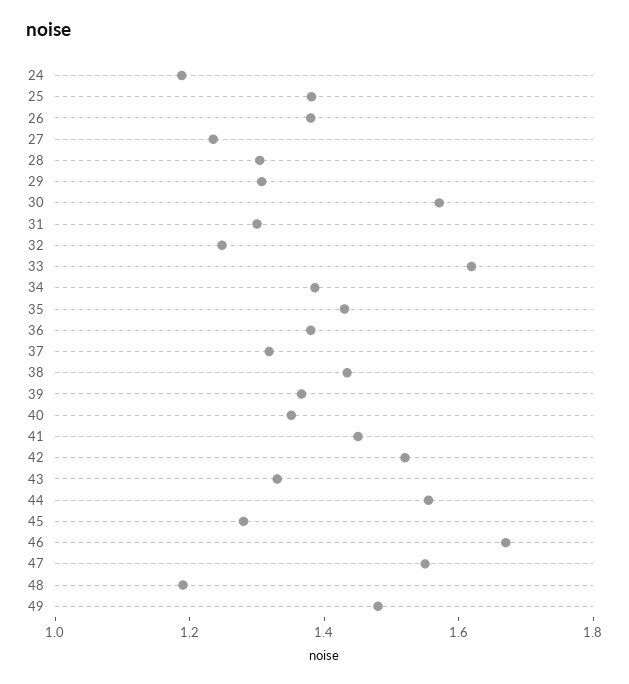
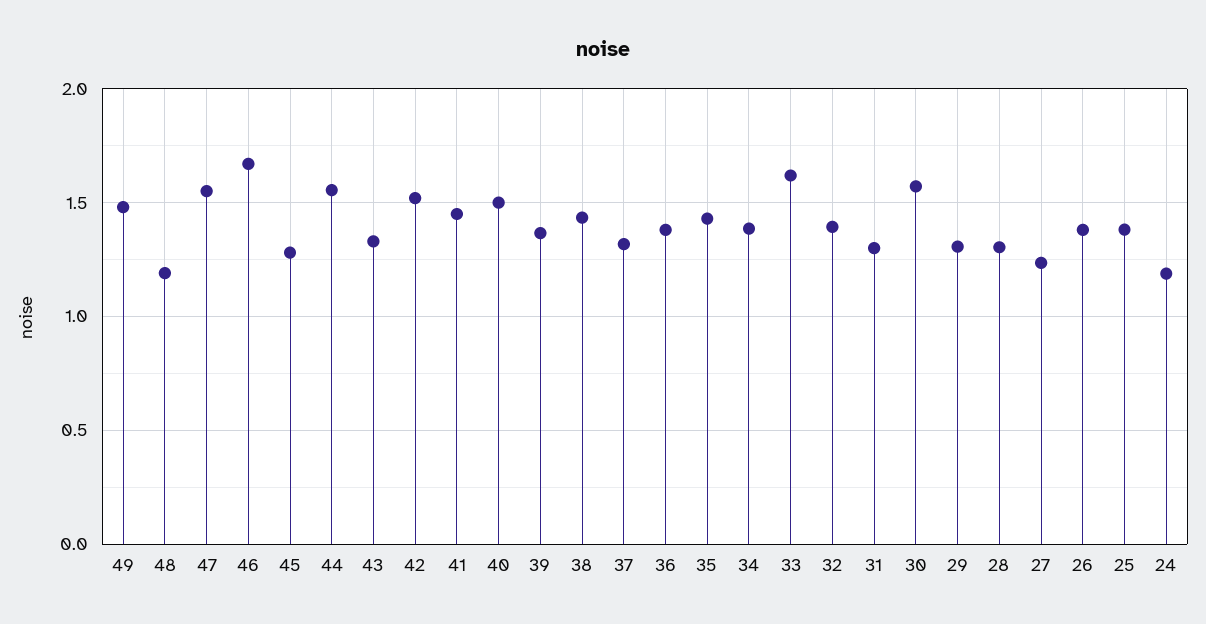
32: 1.25 -> 1.4
40: 1.35 -> 1.5

